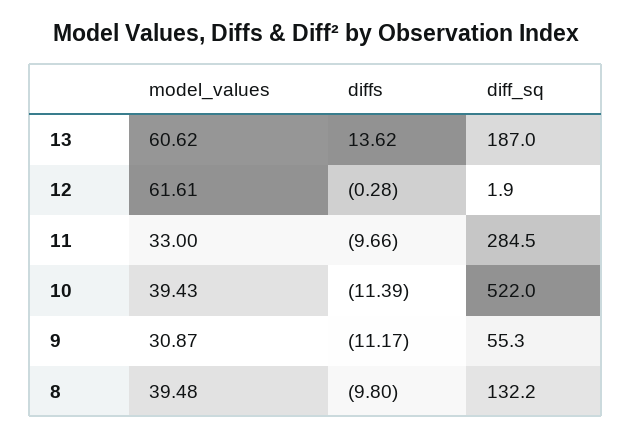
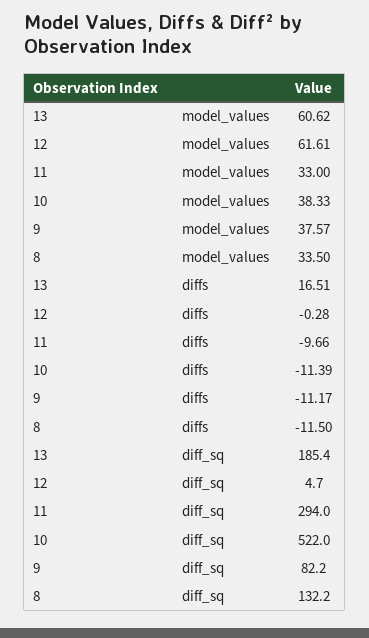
diffs, 13: 13.62 -> 16.51
diff_sq, 13: 187 -> 185.4
diff_sq, 12: 1.9 -> 4.7
diff_sq, 11: 284.5 -> 294
model_values, 10: 39.43 -> 38.33
model_values, 9: 30.87 -> 37.57
diff_sq, 9: 55.3 -> 82.2
model_values, 8: 39.48 -> 33.5
diffs, 8: -9.8 -> -11.5

